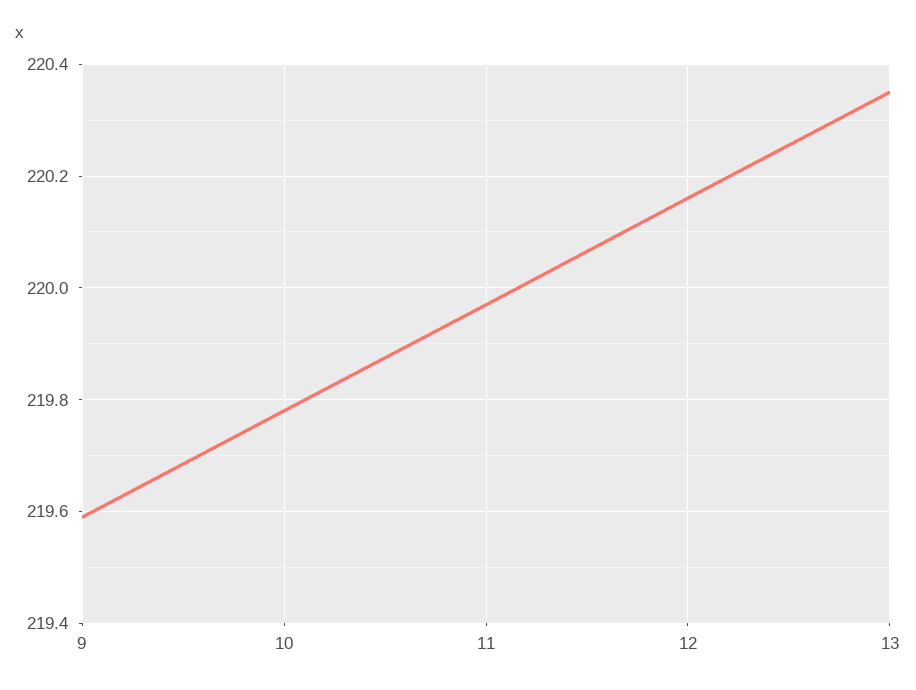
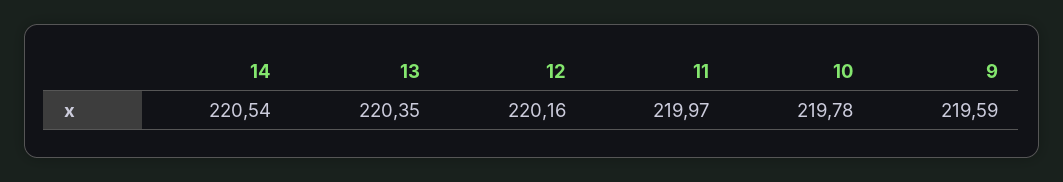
14: none -> 220.54

